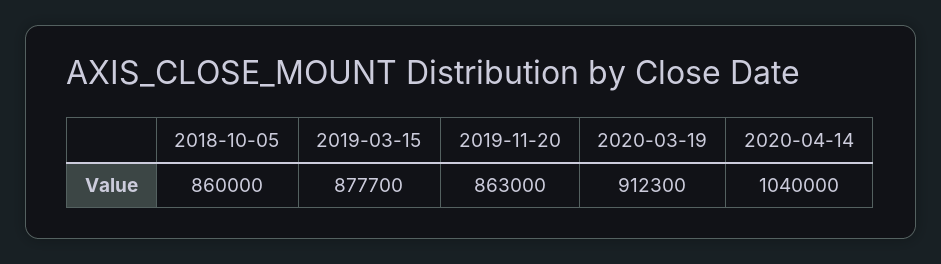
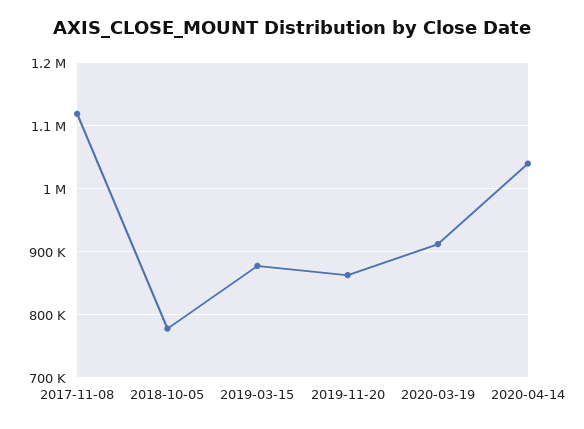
2018-10-05: 860000 -> 780000
2017-11-08: none -> 1120000

